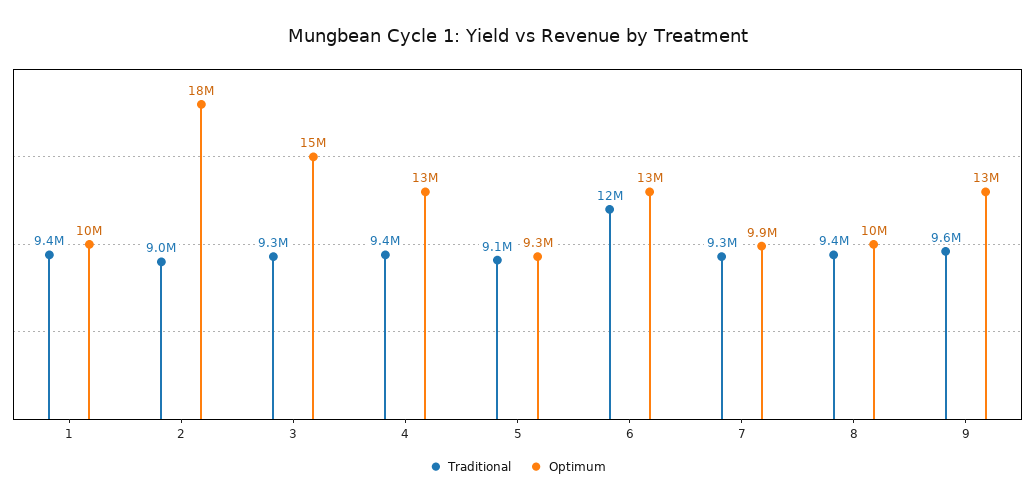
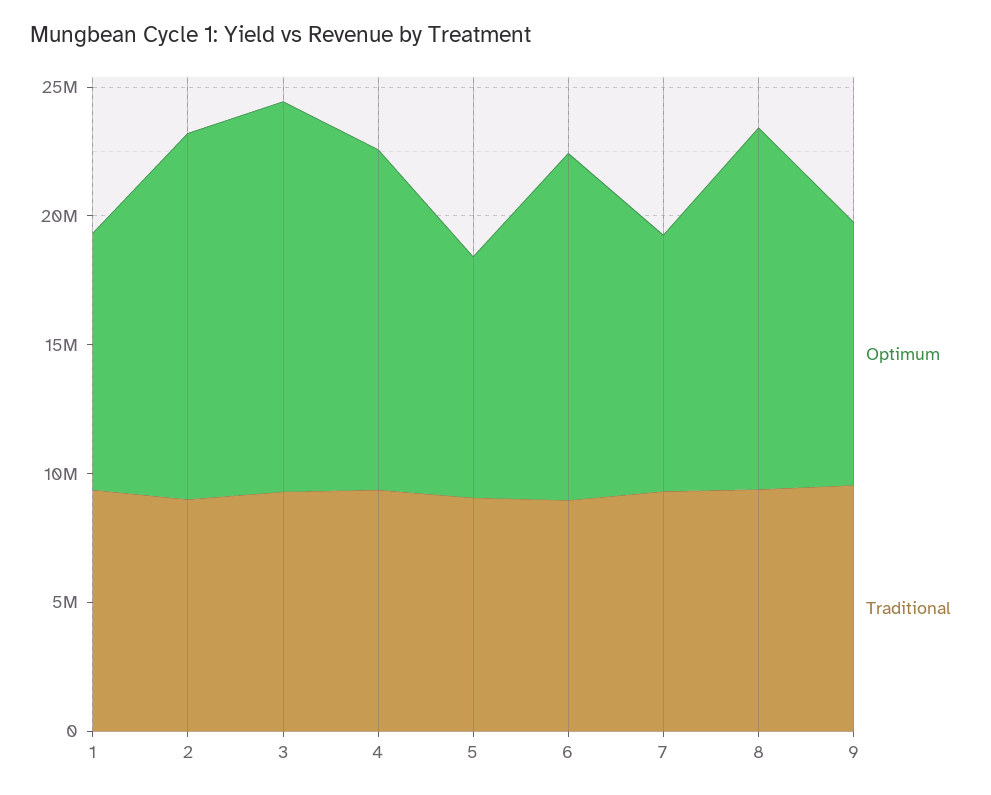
Optimum, 2: 18000000 -> 14000000
Traditional, 6: 12000000 -> 9000000
Optimum, 8: 10000000 -> 14000000
Optimum, 9: 13000000 -> 10000000

